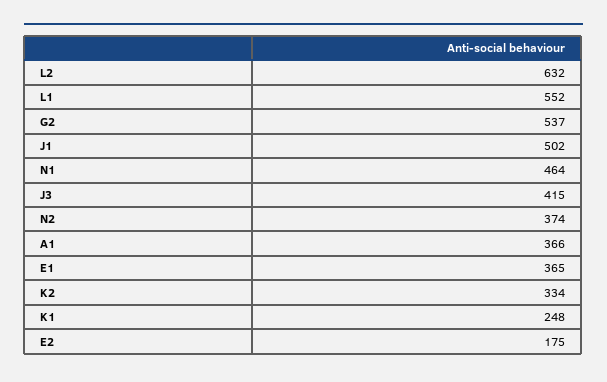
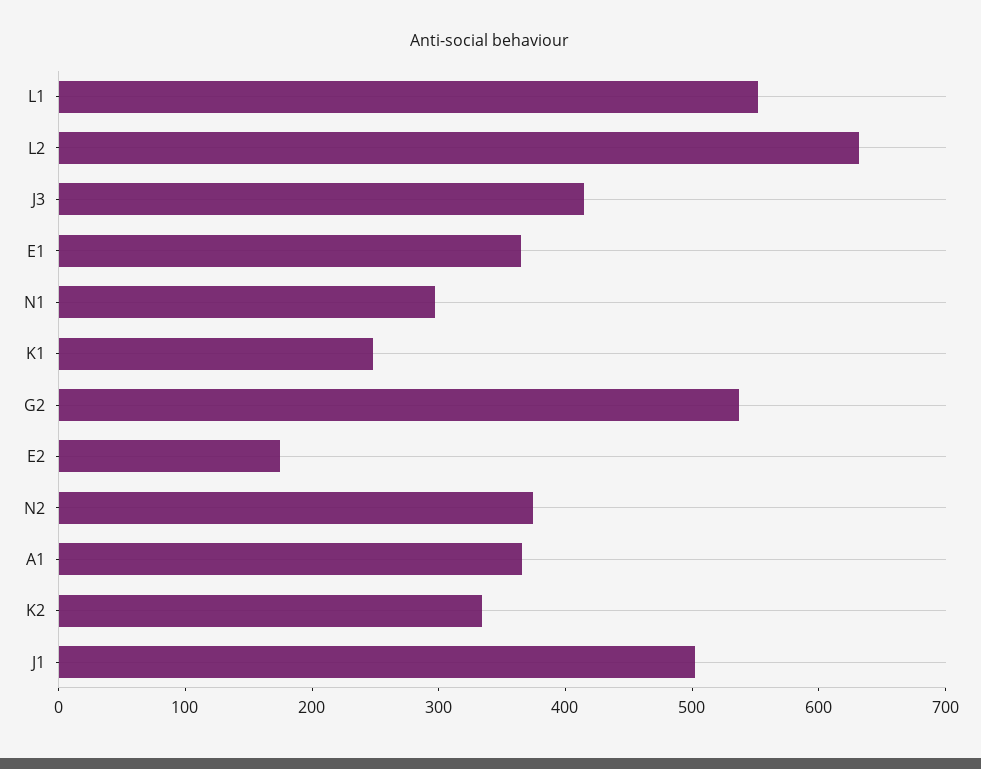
N1: 464 -> 300

